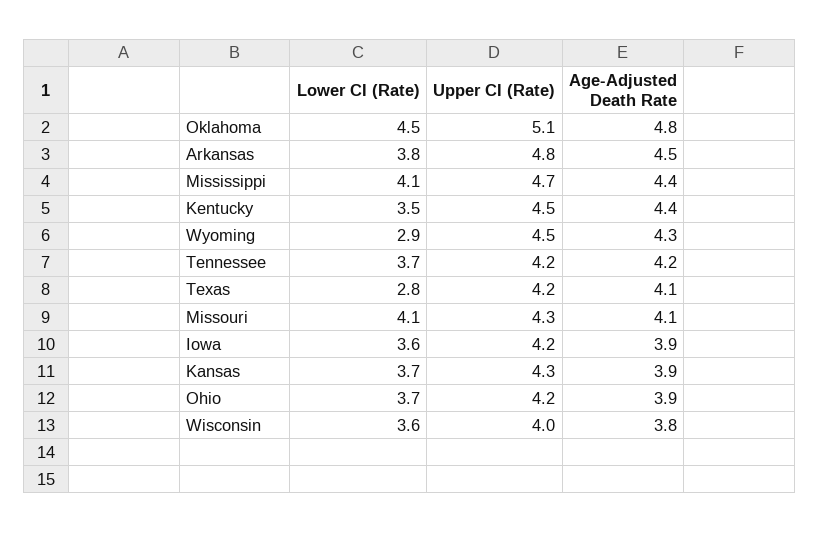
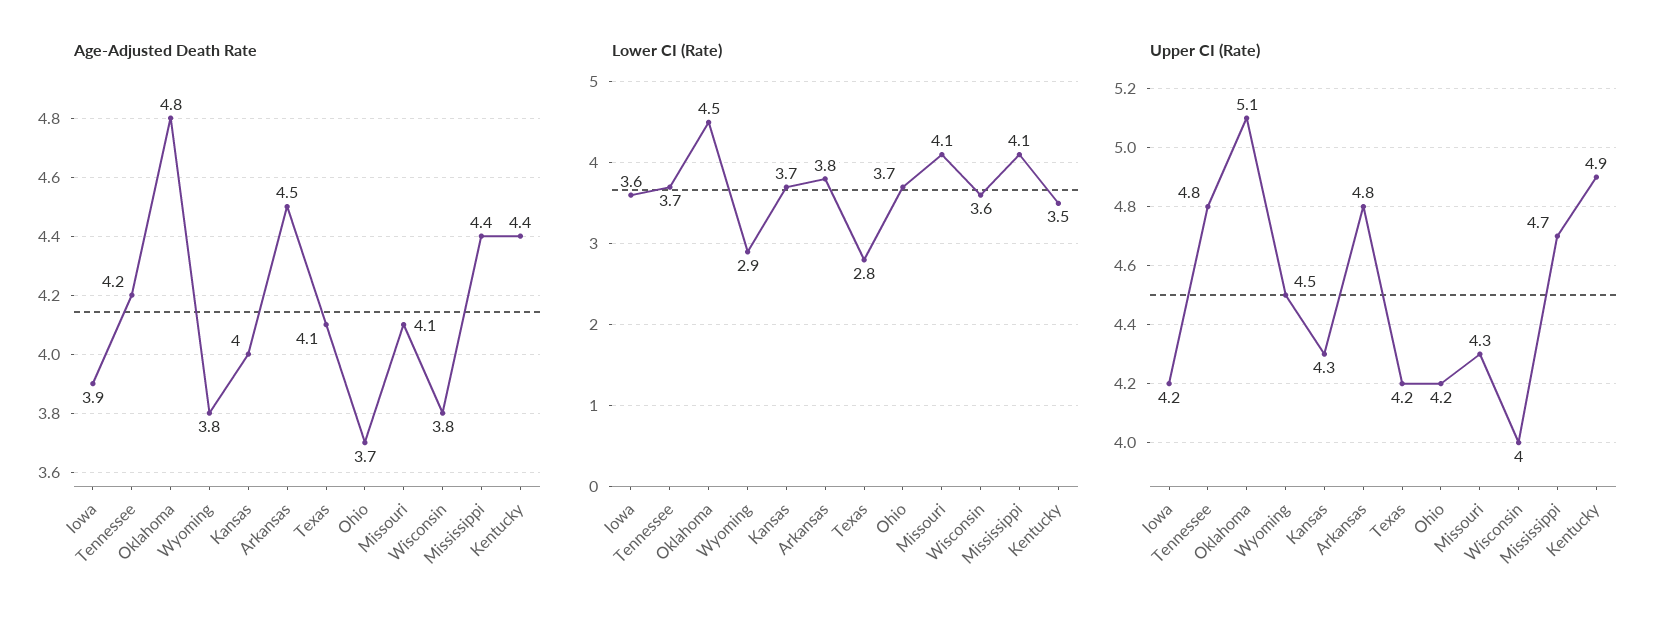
Upper CI (Rate), Kentucky: 4.5 -> 4.9
Age-Adjusted Death Rate, Wyoming: 4.3 -> 3.8
Upper CI (Rate), Tennessee: 4.2 -> 4.8
Age-Adjusted Death Rate, Kansas: 3.9 -> 4
Age-Adjusted Death Rate, Ohio: 3.9 -> 3.7

